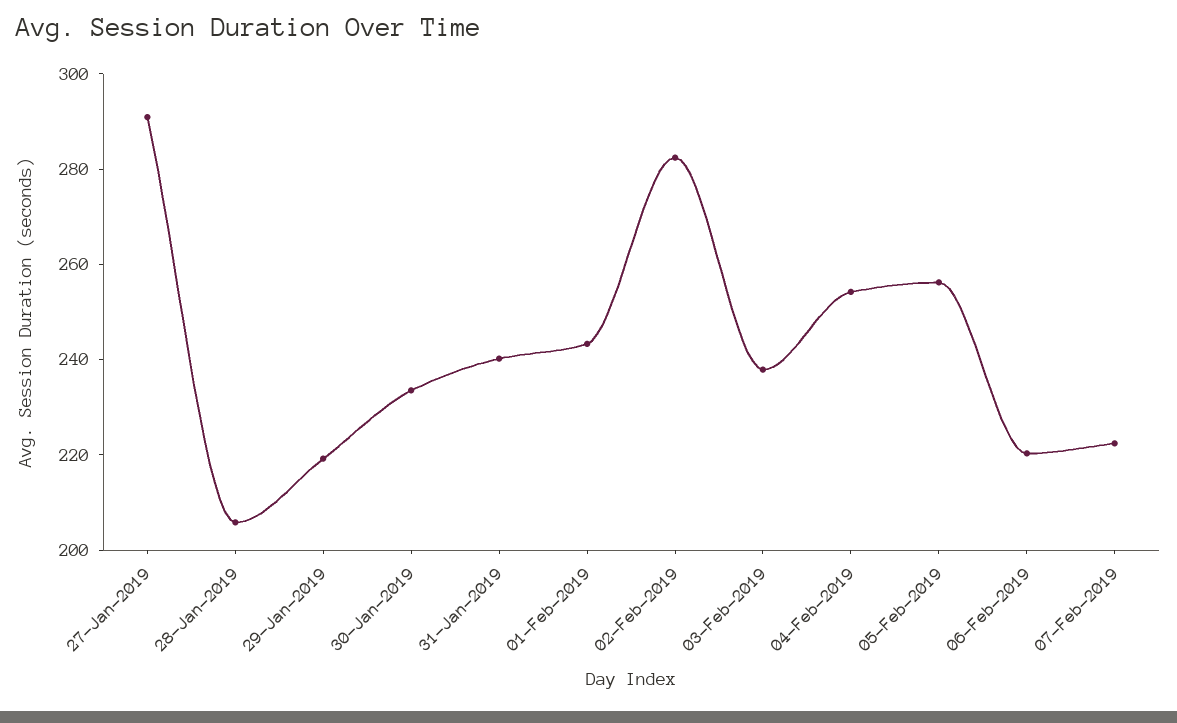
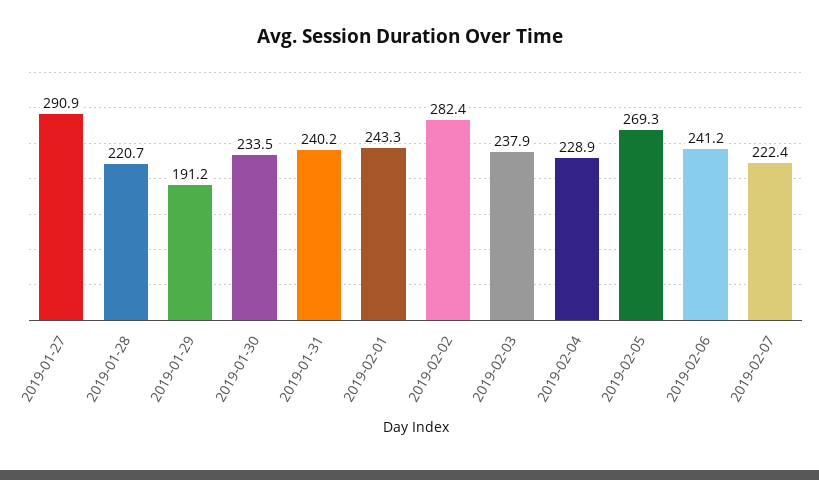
28-Jan-2019: 205 -> 220.7
29-Jan-2019: 220 -> 191.2
04-Feb-2019: 255 -> 228.9
05-Feb-2019: 255 -> 269.3
06-Feb-2019: 220 -> 241.2

